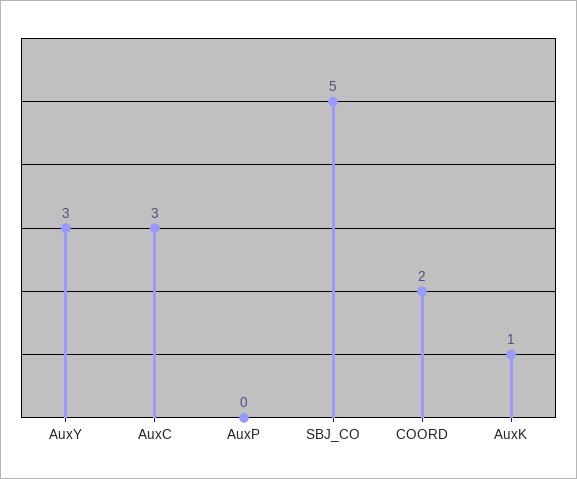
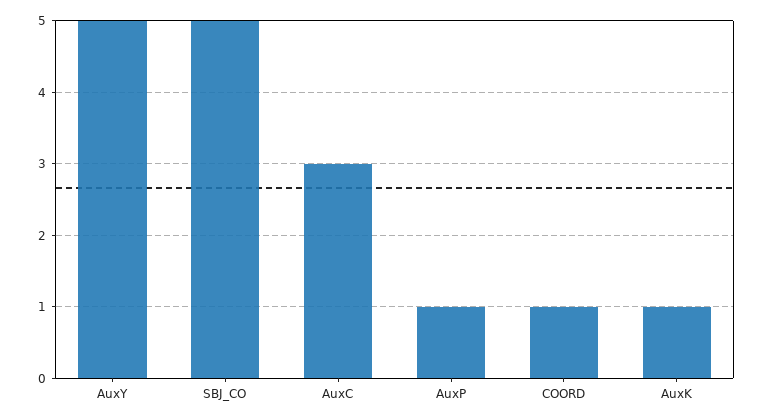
AuxY: 3 -> 5
AuxP: 0 -> 1
COORD: 2 -> 1

